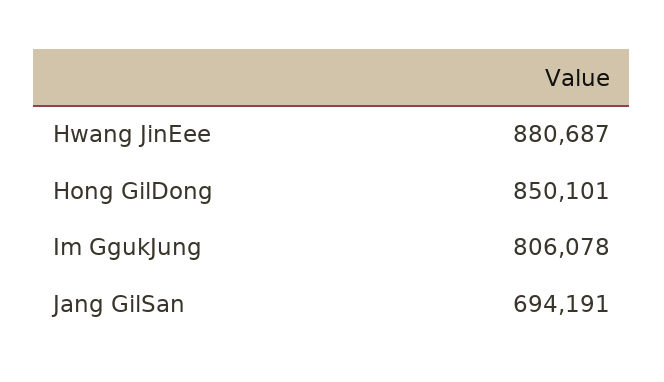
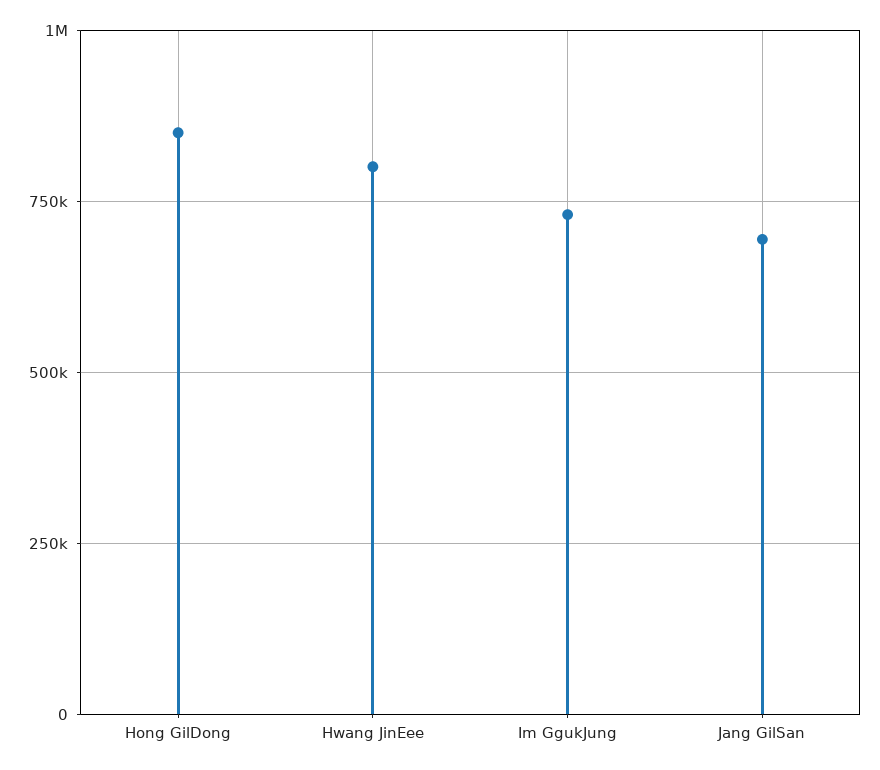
Hwang JinEee: 880687 -> 800000
Im GgukJung: 806078 -> 725000

